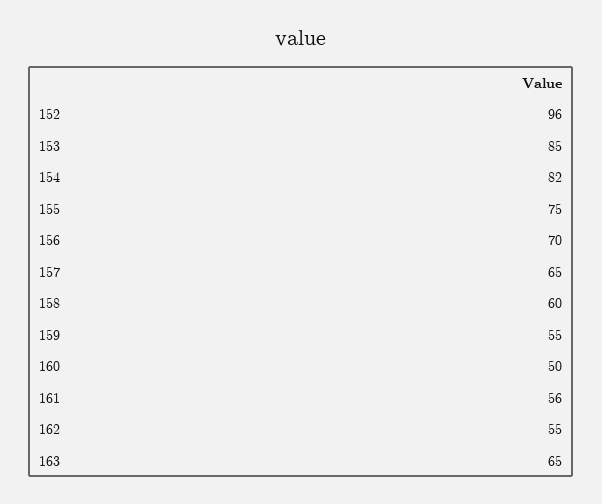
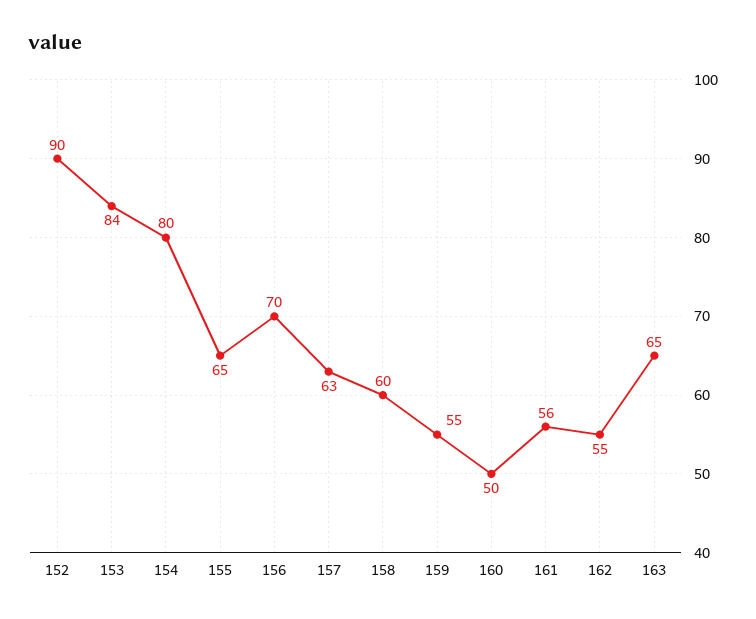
152: 96 -> 90
153: 85 -> 84
154: 82 -> 80
155: 75 -> 65
157: 65 -> 63

